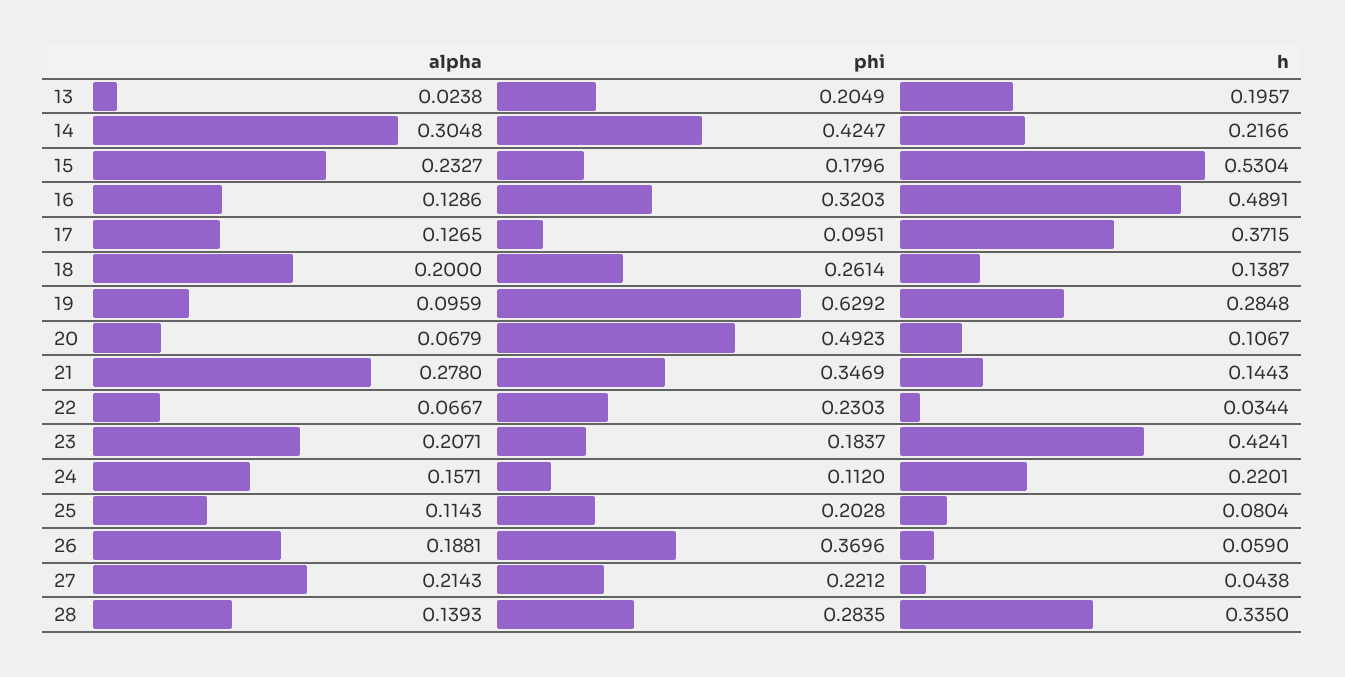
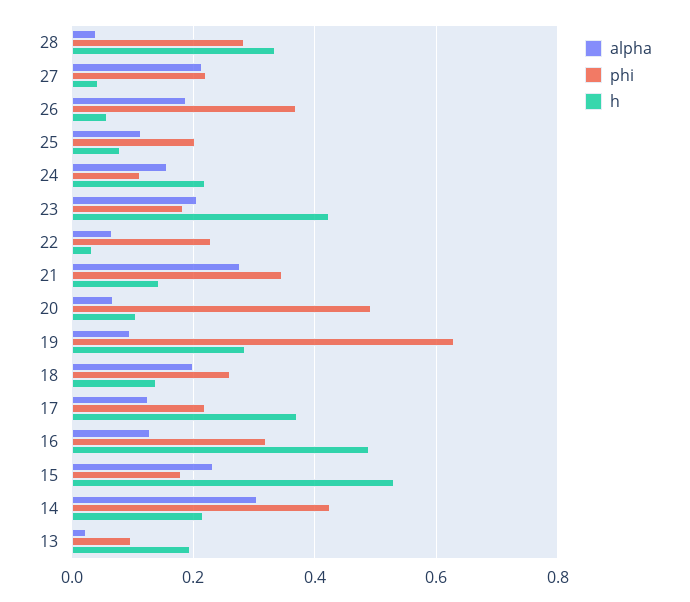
phi, 13: 0.2049 -> 0.1
phi, 17: 0.0951 -> 0.22
alpha, 28: 0.1393 -> 0.04

